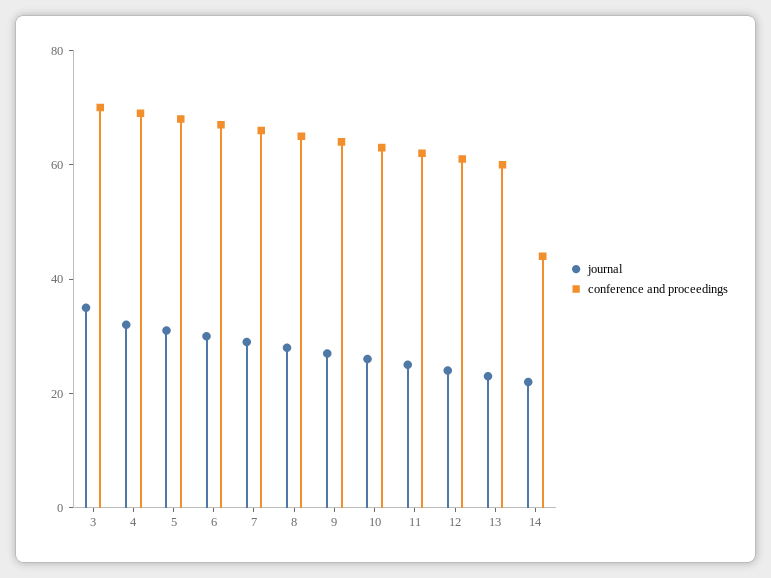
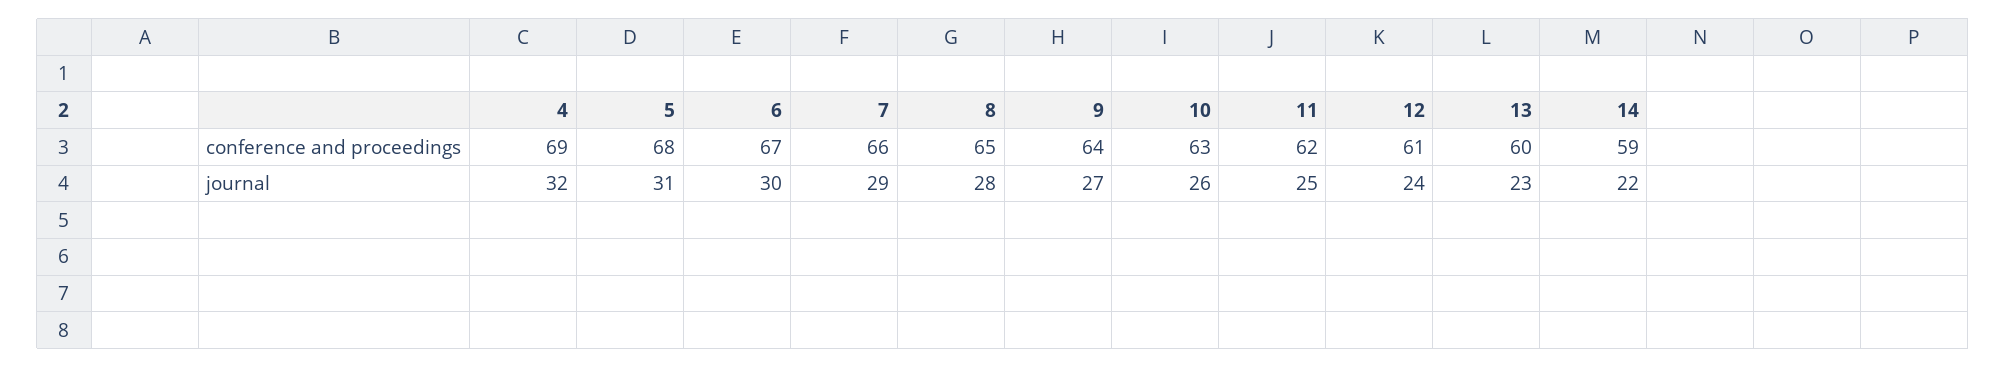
journal, 3: 35 -> none
conference and proceedings, 3: 70 -> none
conference and proceedings, 14: 45 -> 59

